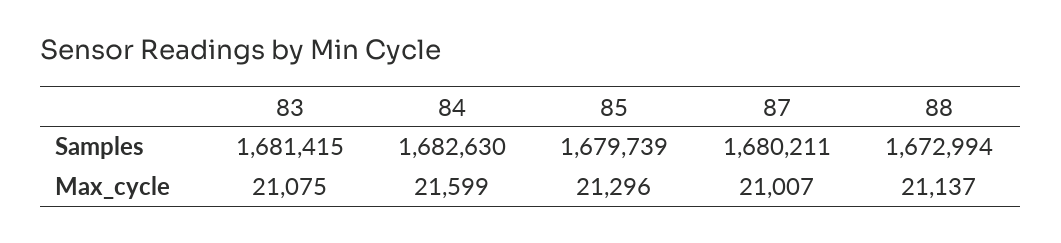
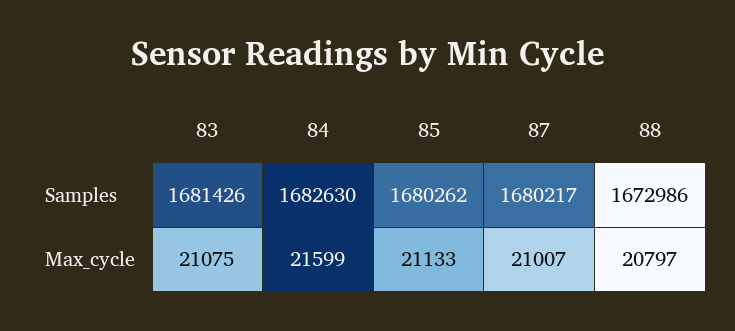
83, Samples: 1681415 -> 1681426
85, Samples: 1679739 -> 1680262
87, Samples: 1680211 -> 1680217
88, Samples: 1672994 -> 1672986
85, Max_cycle: 21296 -> 21133
88, Max_cycle: 21137 -> 20797

